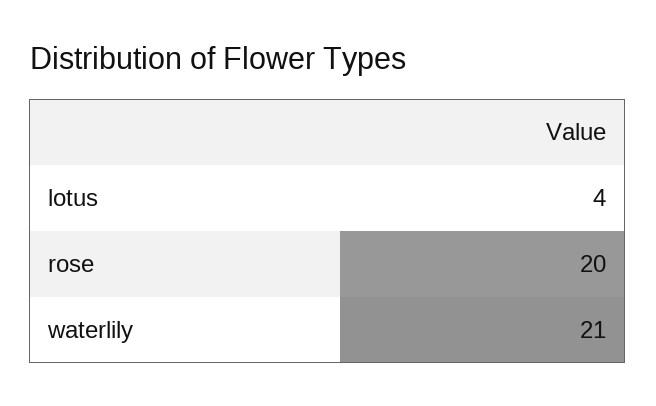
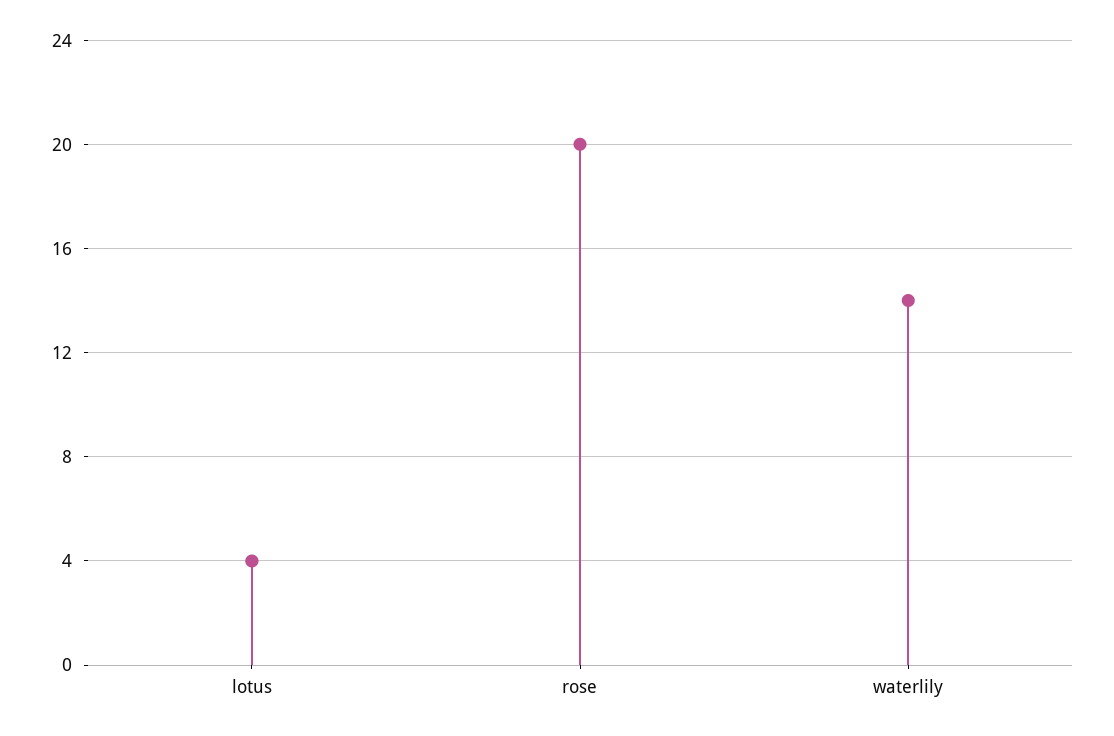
waterlily: 21 -> 14

